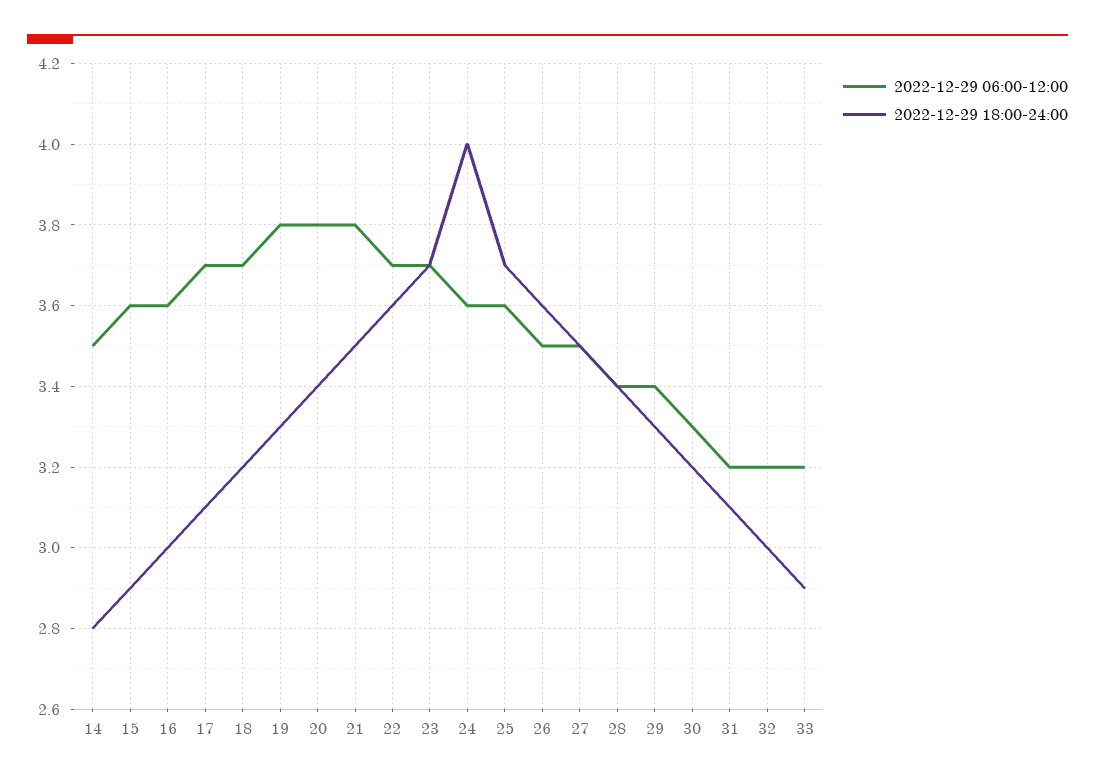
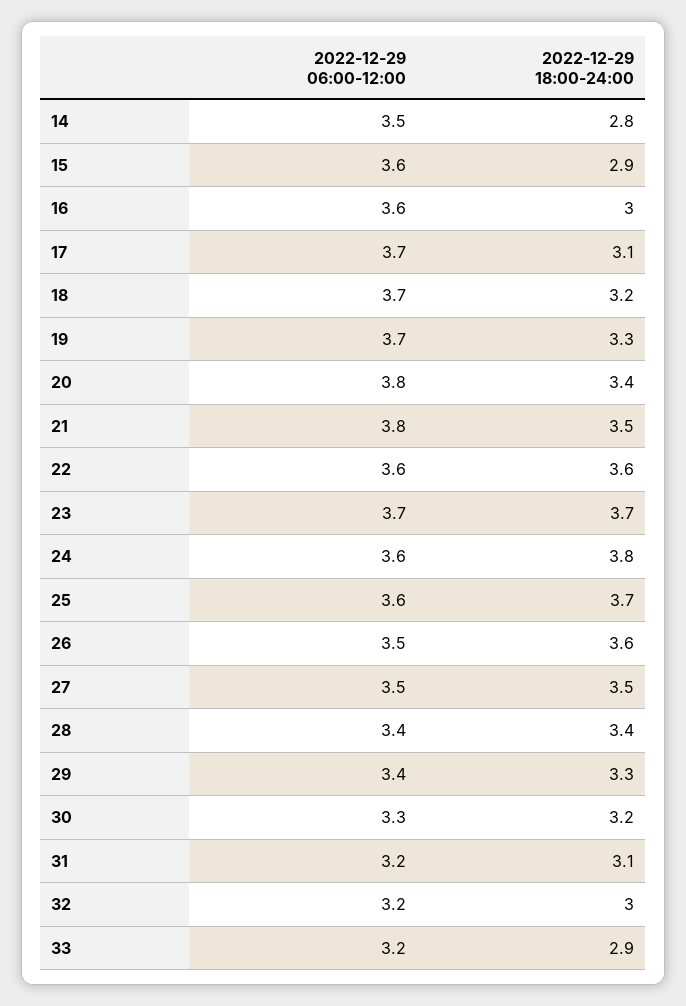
2022-12-29 06:00-12:00, 19: 3.8 -> 3.7
2022-12-29 06:00-12:00, 22: 3.7 -> 3.6
2022-12-29 18:00-24:00, 24: 4 -> 3.8

